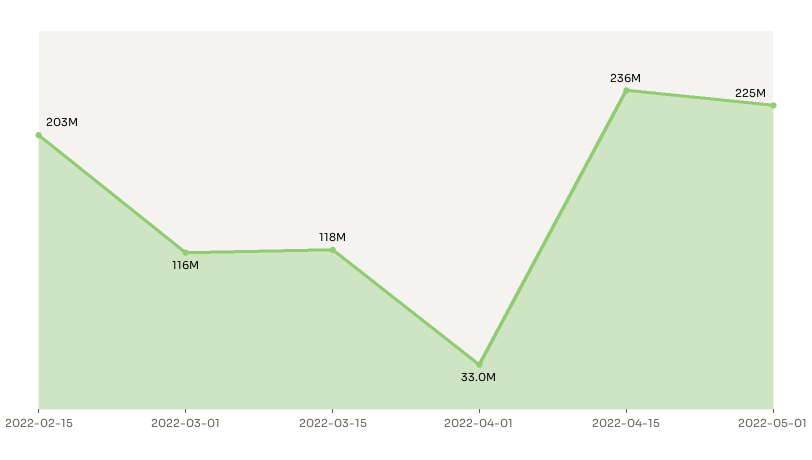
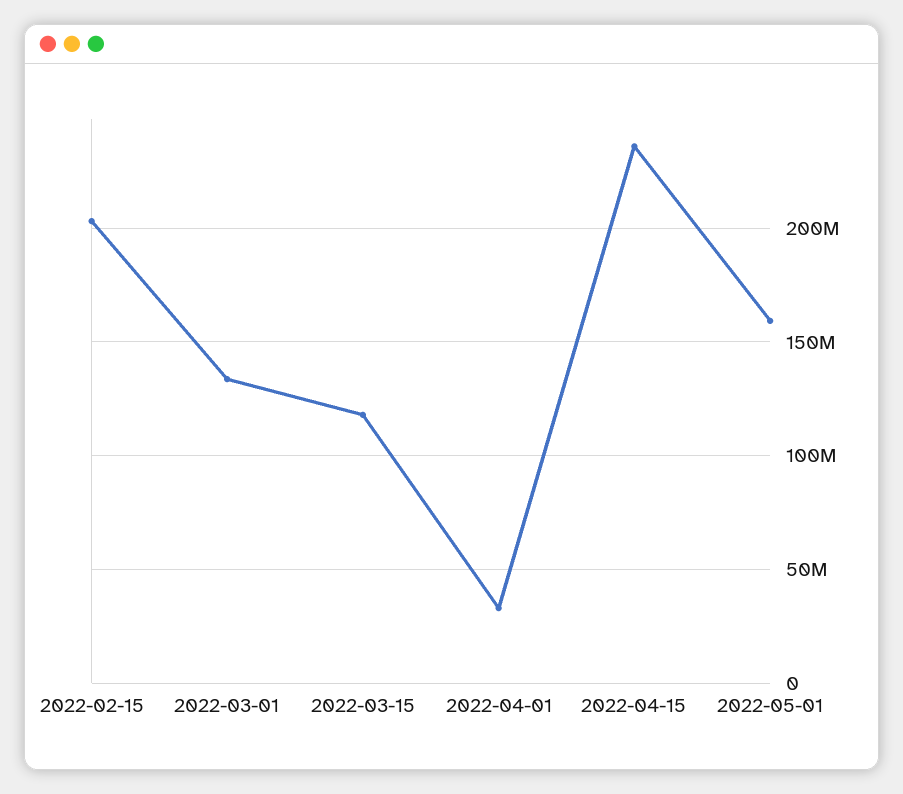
2022-03-01: 116000000 -> 135000000
2022-05-01: 225000000 -> 160000000

